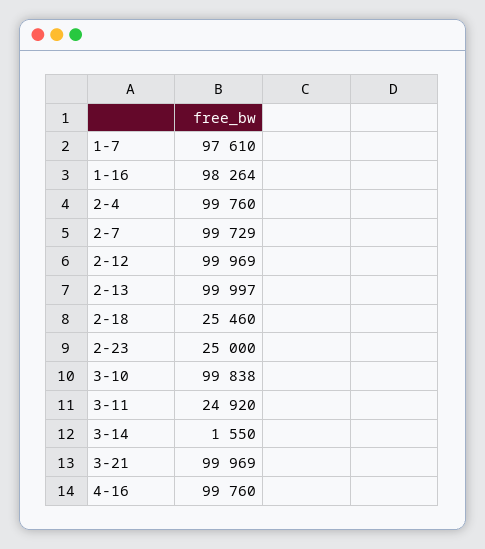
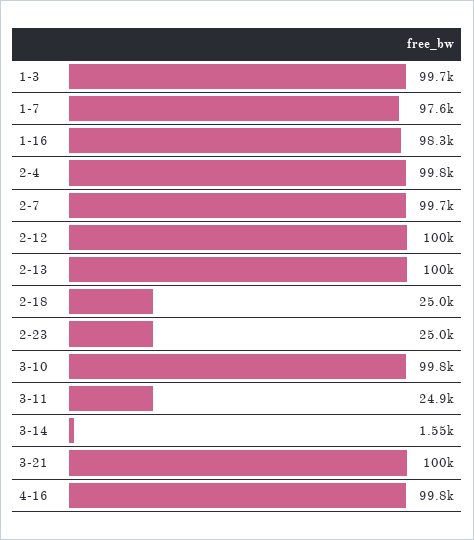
2-18: 25460 -> 25000
1-3: none -> 99700

